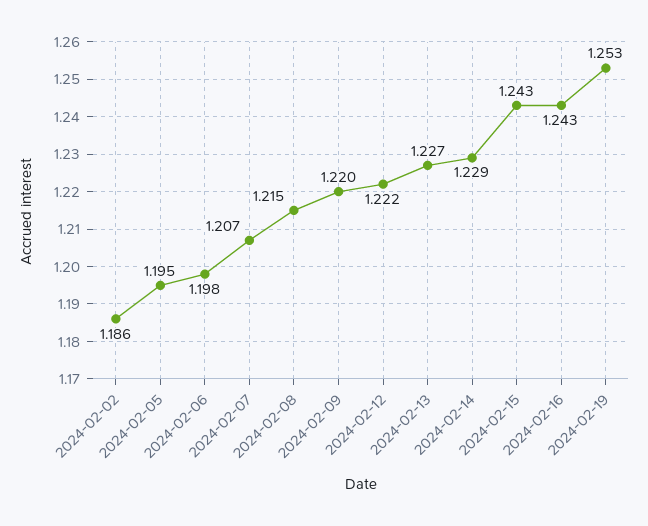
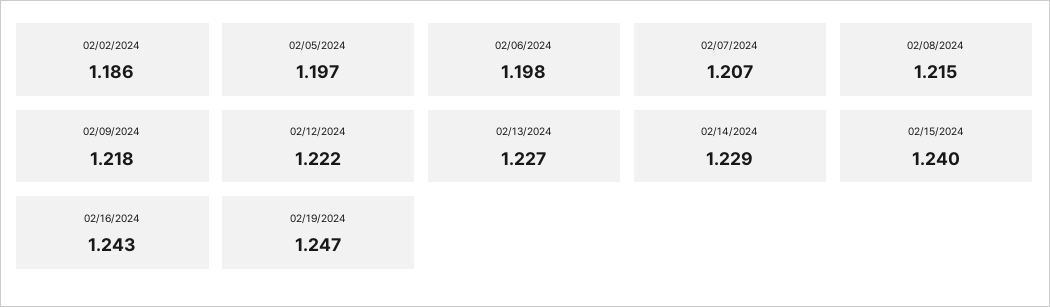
2024-02-05: 1.195 -> 1.197
2024-02-09: 1.22 -> 1.218
2024-02-15: 1.243 -> 1.24
2024-02-19: 1.253 -> 1.247

